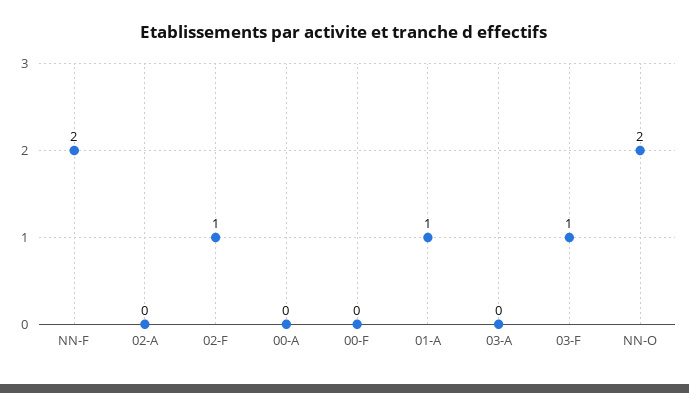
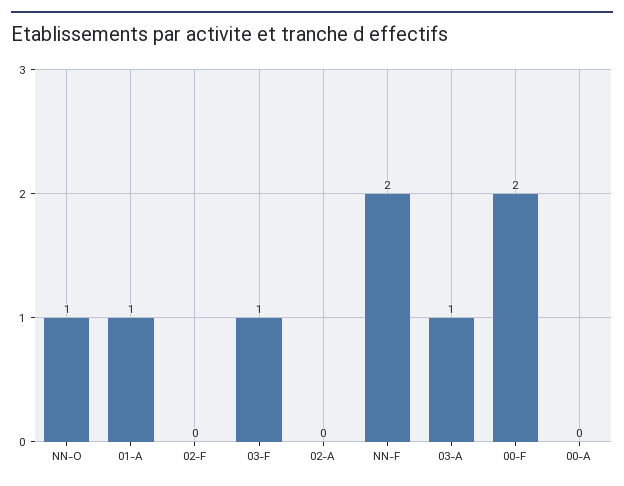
02-F: 1 -> 0
00-F: 0 -> 2
03-A: 0 -> 1
NN-O: 2 -> 1

